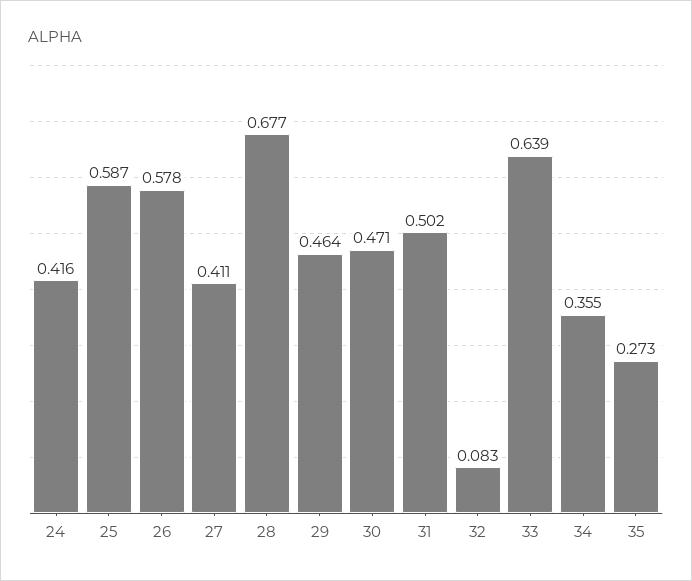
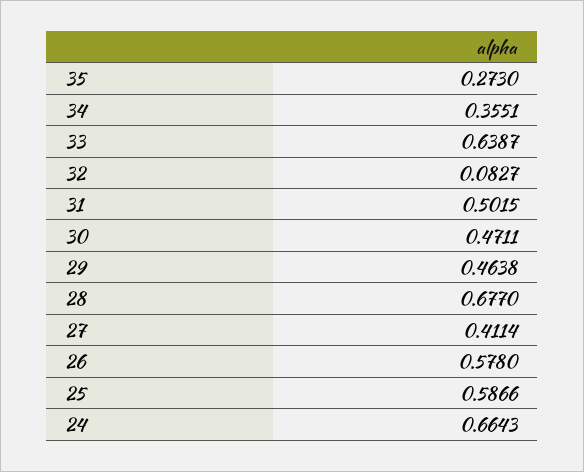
24: 0.416 -> 0.6643

